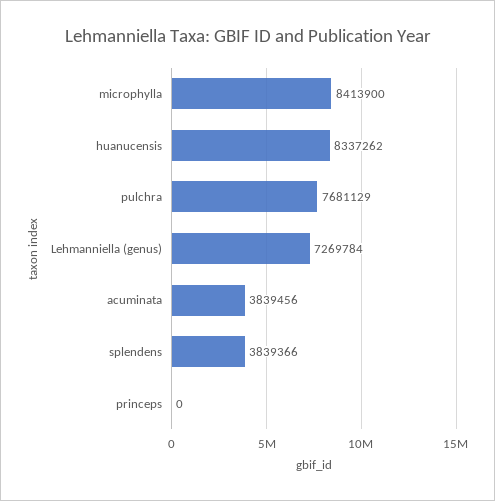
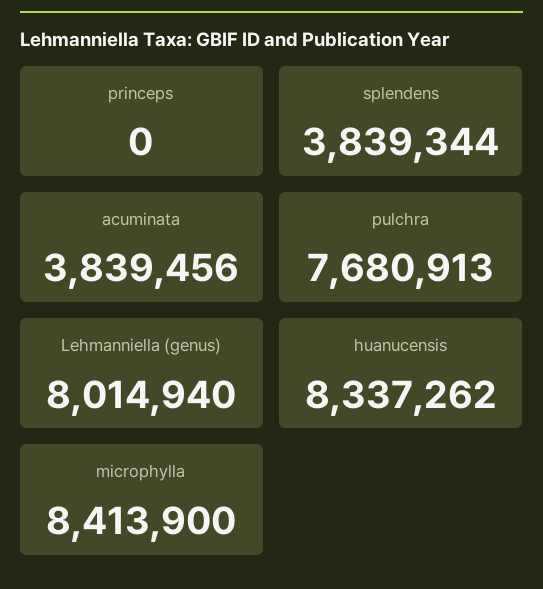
pulchra: 7681129 -> 7680913
Lehmanniella (genus): 7269784 -> 8014940
splendens: 3839366 -> 3839344

